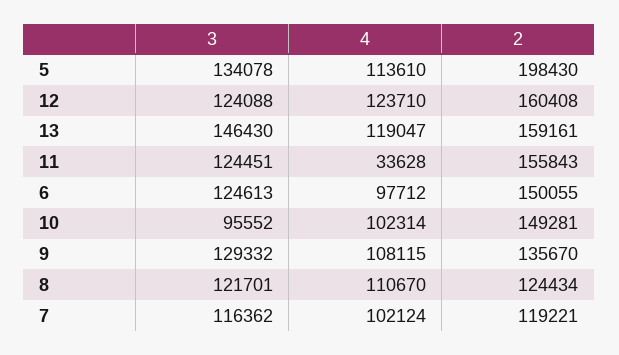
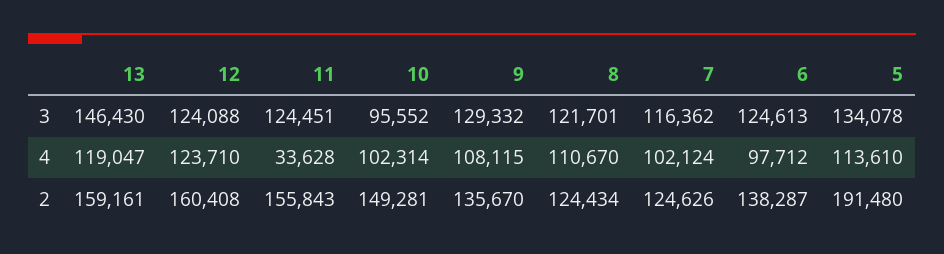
2, 5: 198430 -> 191480
2, 6: 150055 -> 138287
2, 7: 119221 -> 124626

